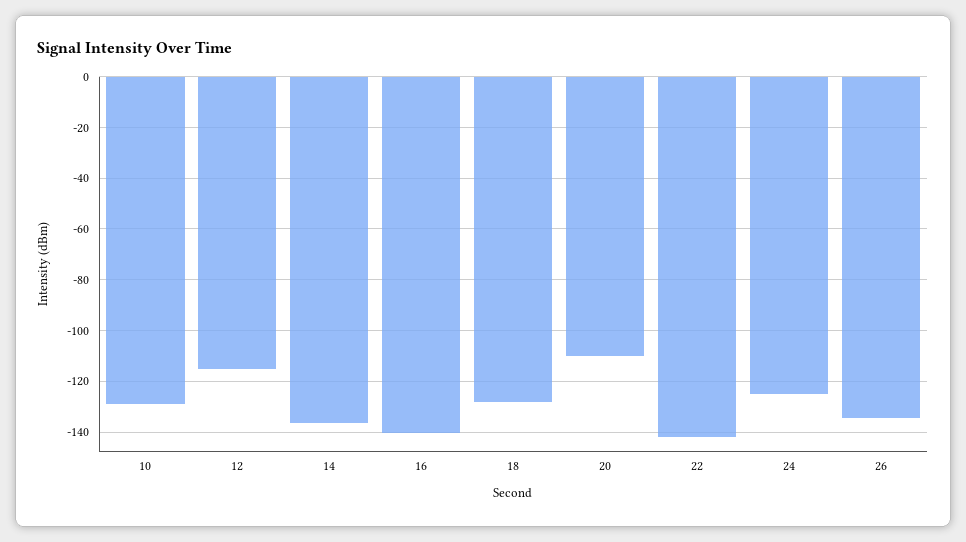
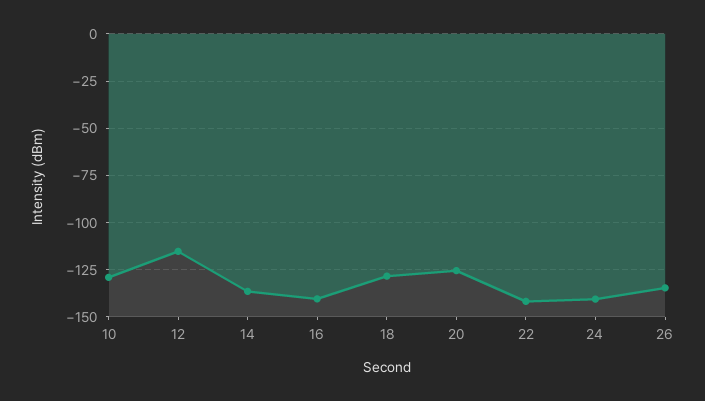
20: -110 -> -125
24: -125 -> -140

